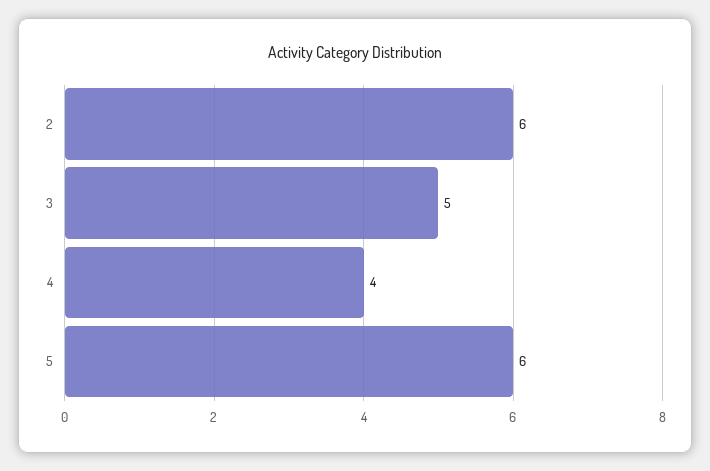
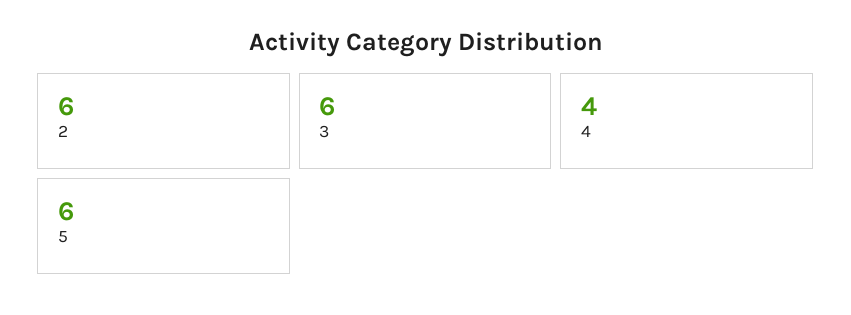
3: 5 -> 6

